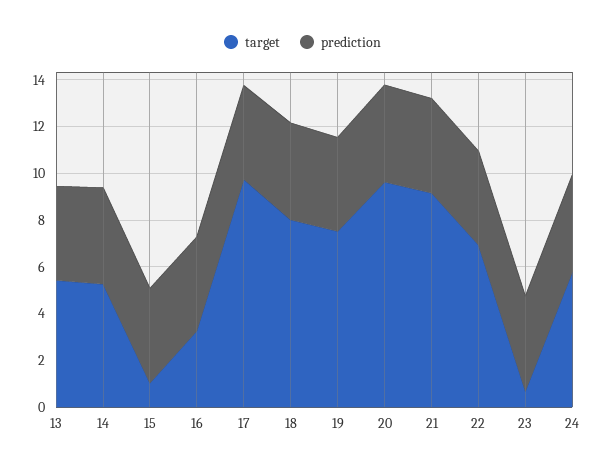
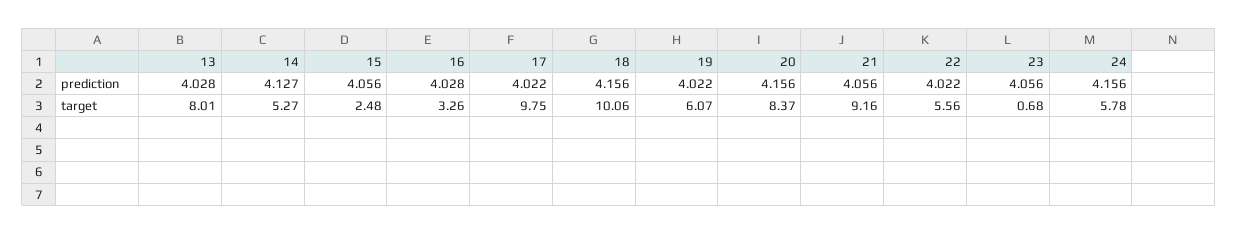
target, 13: 5.5 -> 8.01
target, 15: 1 -> 2.48
target, 18: 8 -> 10.06
target, 19: 7.5 -> 6.07
target, 20: 9.5 -> 8.37
target, 22: 7 -> 5.56

